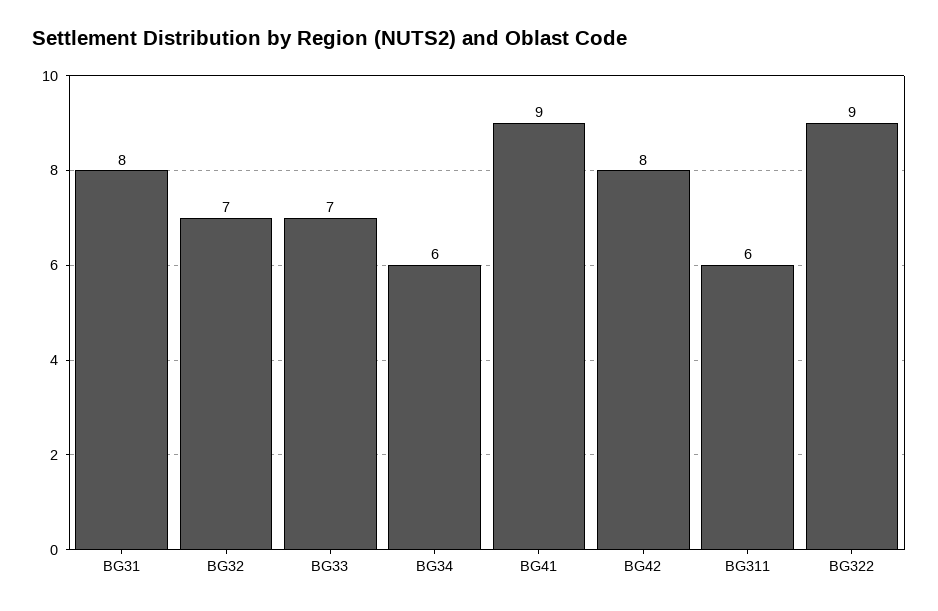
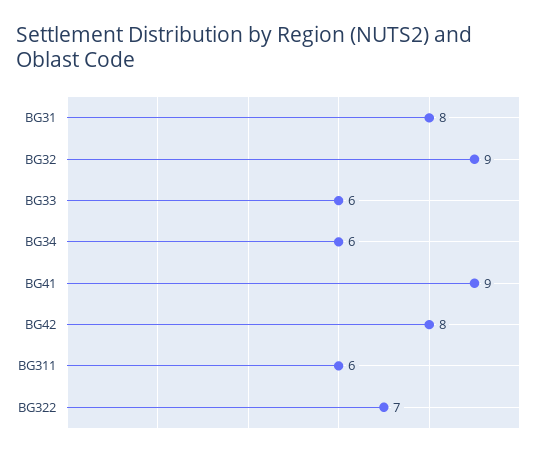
BG32: 7 -> 9
BG33: 7 -> 6
BG322: 9 -> 7

